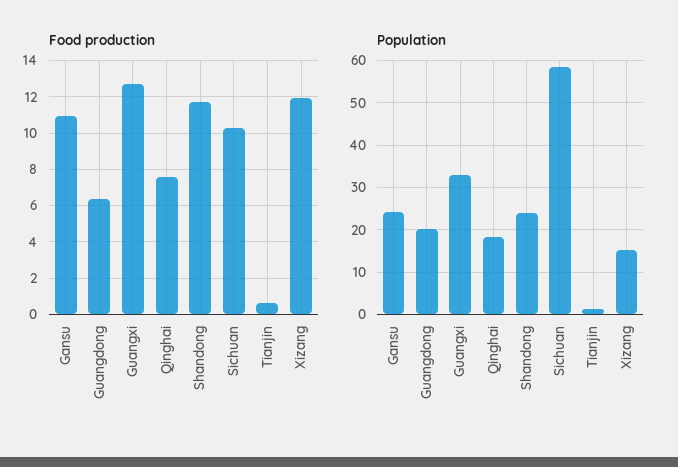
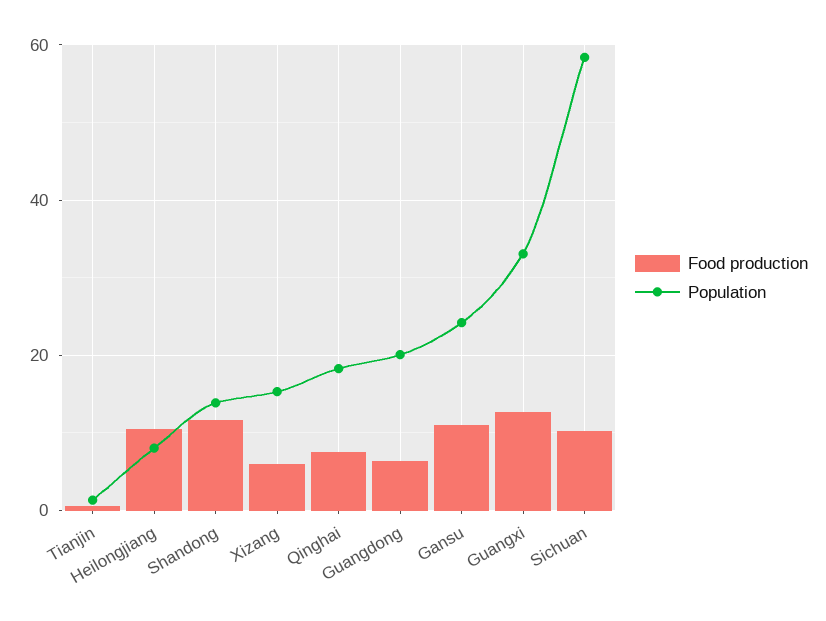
Food production, Xizang: 12 -> 6
Population, Shandong: 24 -> 14
Food production, Heilongjiang: none -> 10
Population, Heilongjiang: none -> 8

